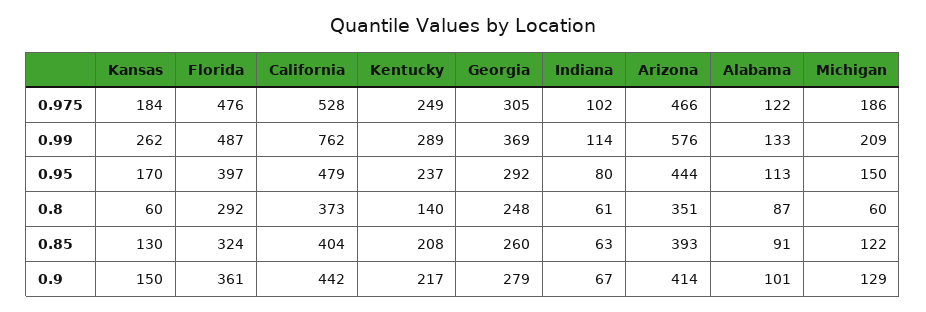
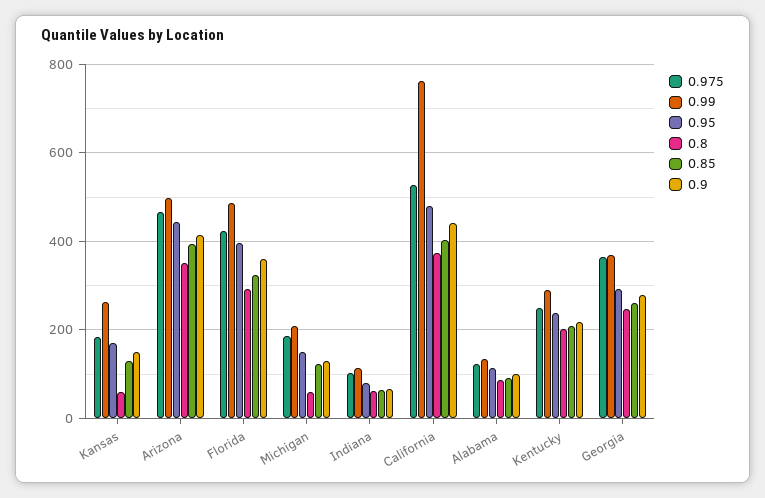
0.975, Florida: 476 -> 420
0.975, Georgia: 305 -> 360
0.99, Arizona: 576 -> 500
0.8, Kentucky: 140 -> 200

